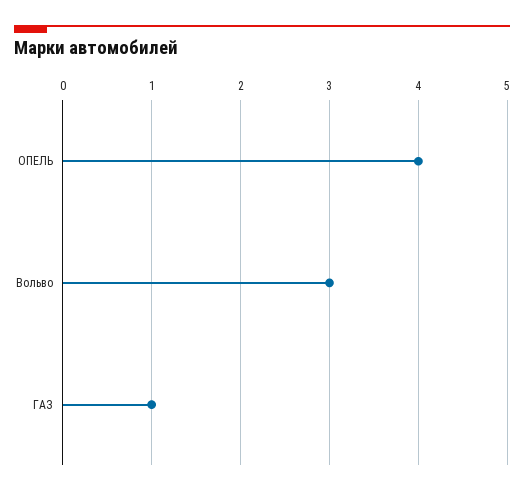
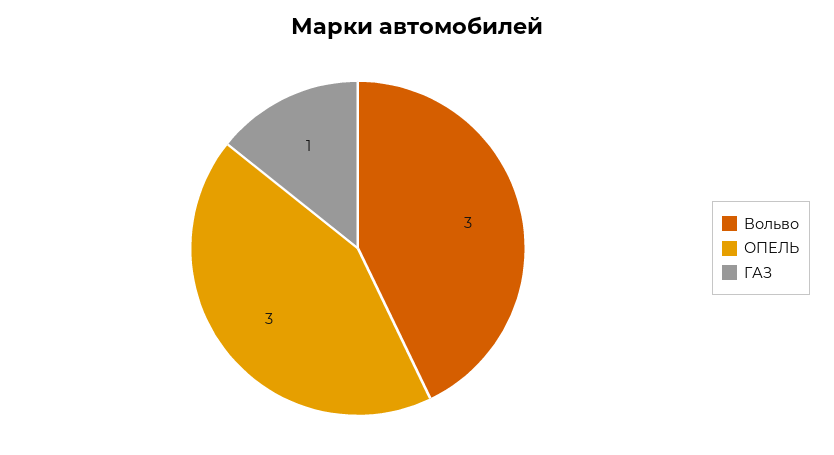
ОПЕЛЬ: 4 -> 3

